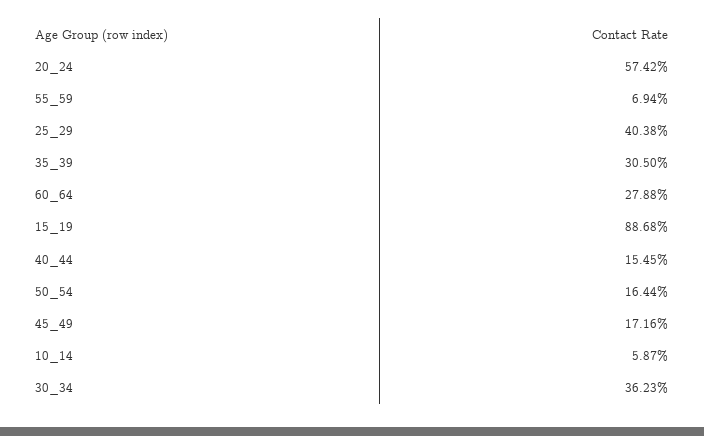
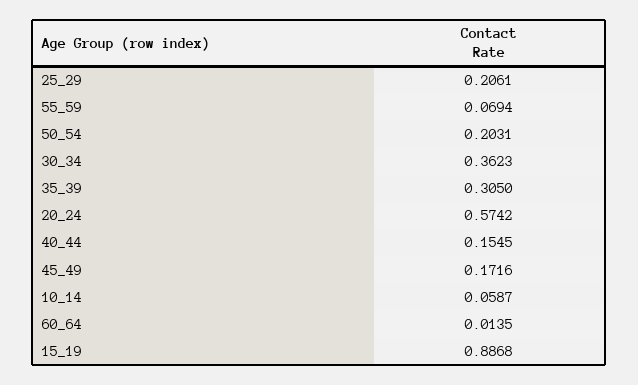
25_29: 0.4038 -> 0.2061
60_64: 0.2788 -> 0.0135
50_54: 0.1644 -> 0.2031

